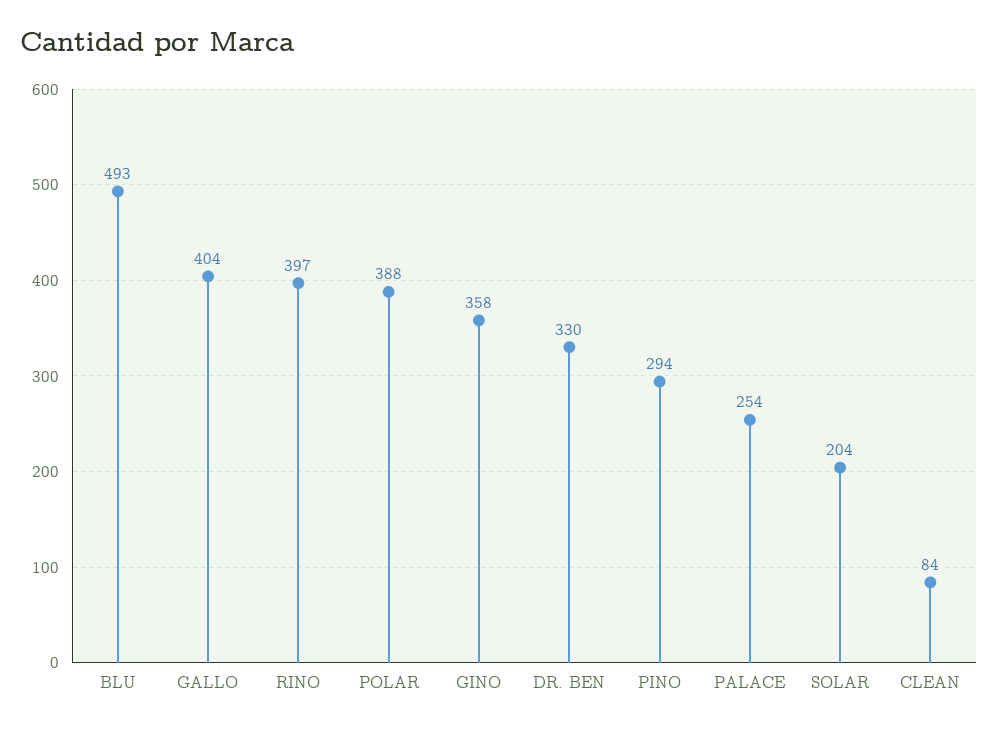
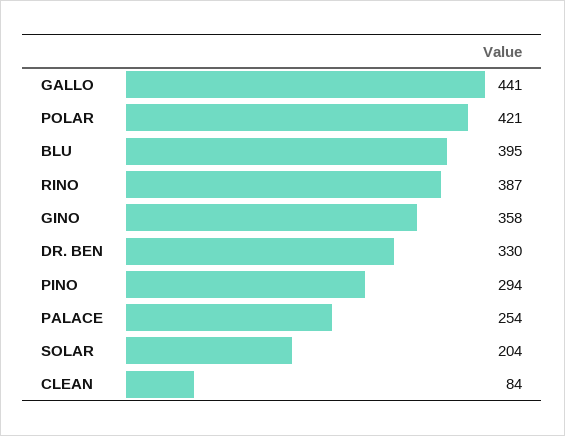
BLU: 493 -> 395
GALLO: 404 -> 441
RINO: 397 -> 387
POLAR: 388 -> 421

